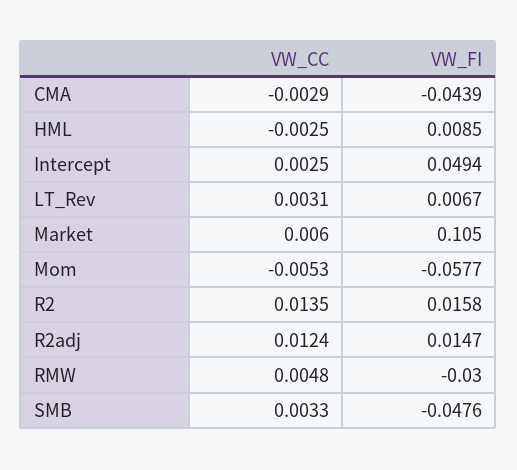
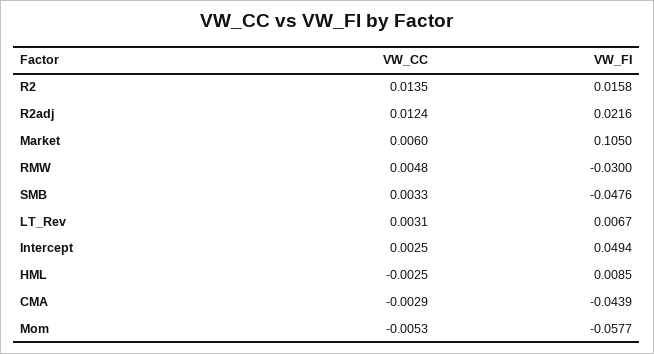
VW_FI, R2adj: 0.0147 -> 0.0216

